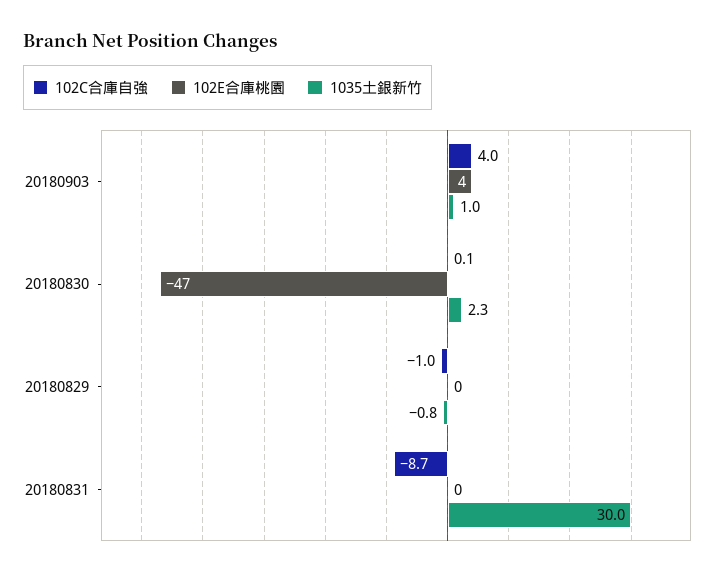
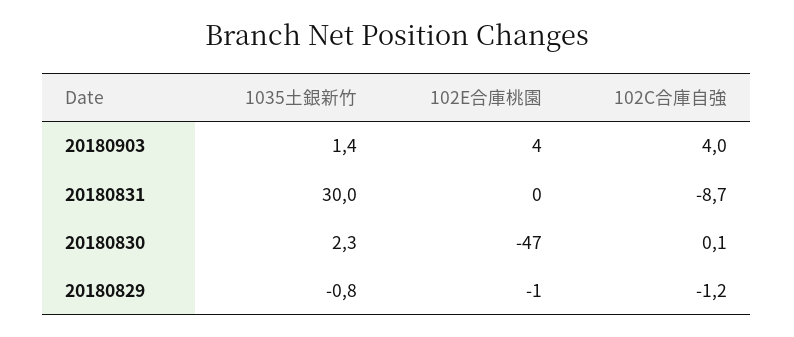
1035土銀新竹, 20180903: 1 -> 1.4
102C合庫自強, 20180829: -1 -> -1.2
102E合庫桃園, 20180829: 0 -> -1

